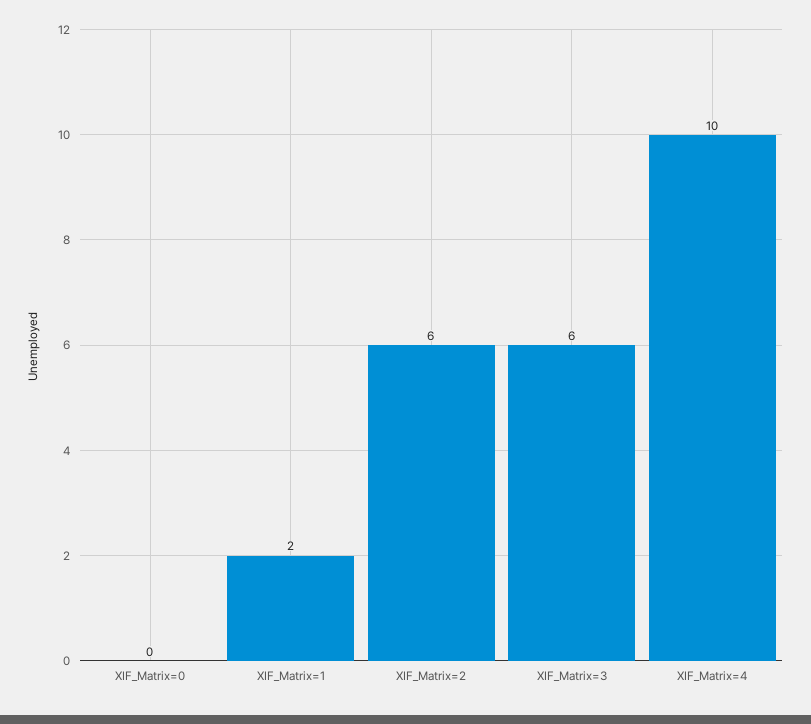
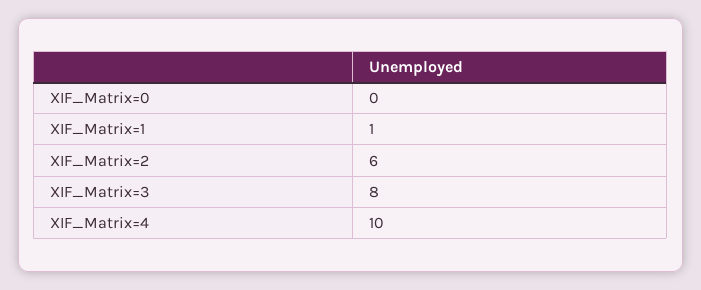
XIF_Matrix=1: 2 -> 1
XIF_Matrix=3: 6 -> 8

